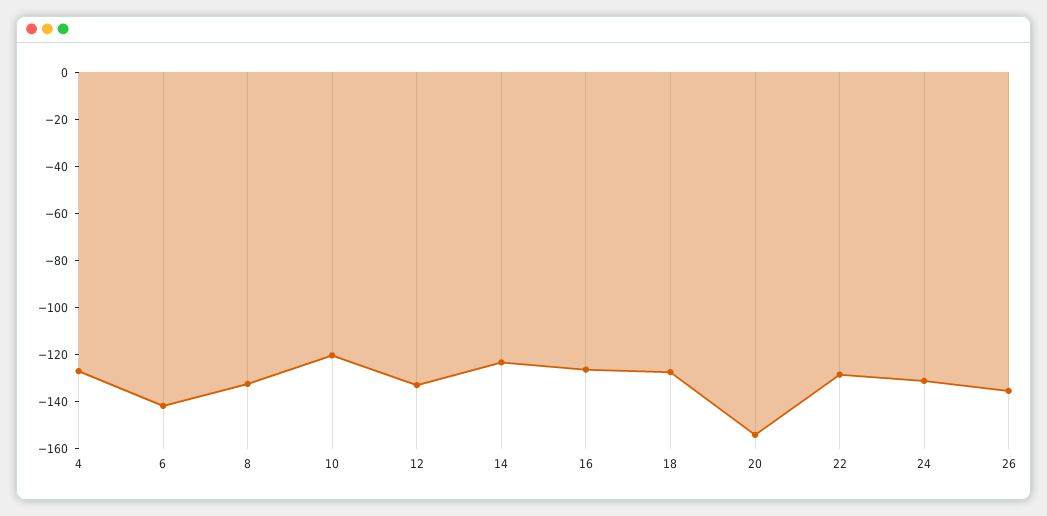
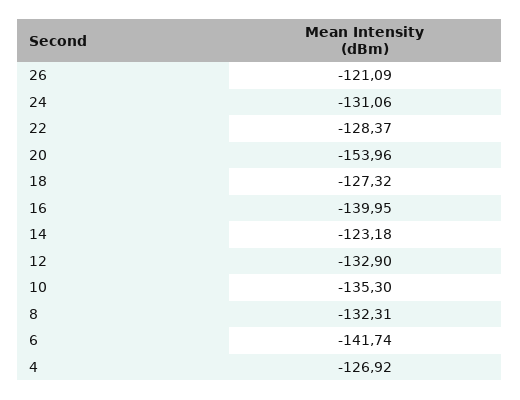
10: -120 -> -135.3
16: -125 -> -139.95
26: -135 -> -121.09

